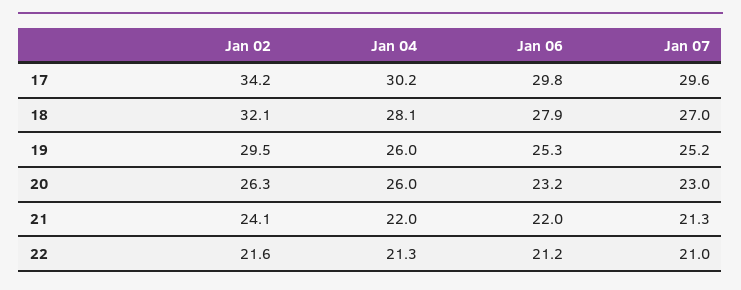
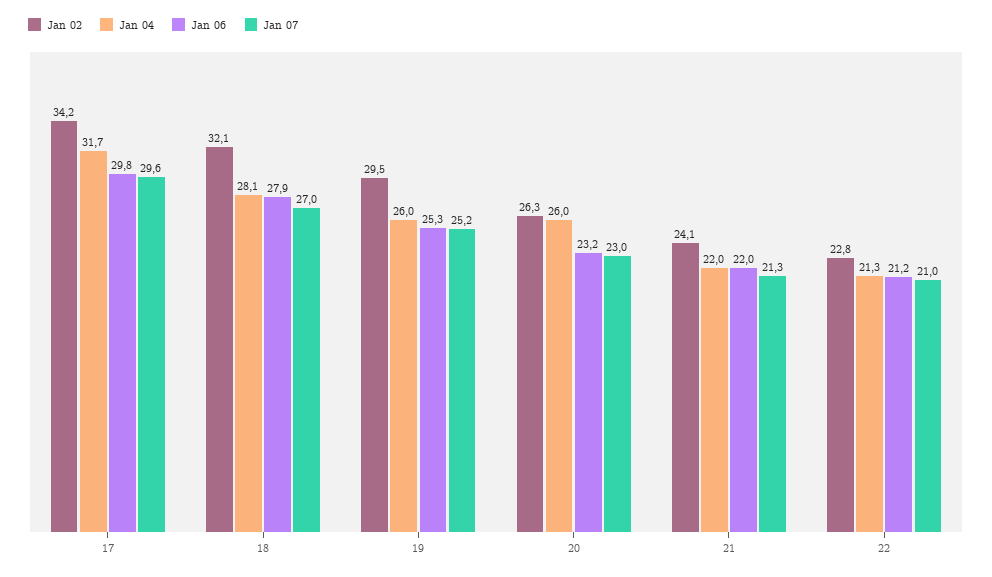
Jan 04, 17: 30.2 -> 31.7
Jan 02, 22: 21.6 -> 22.8

